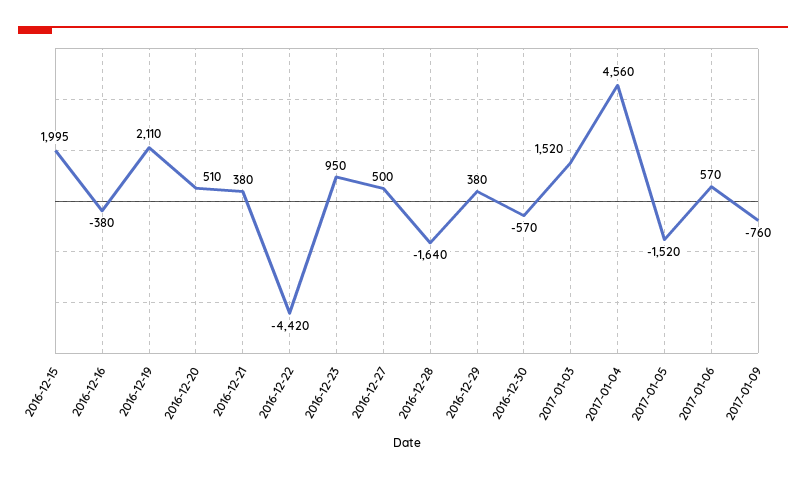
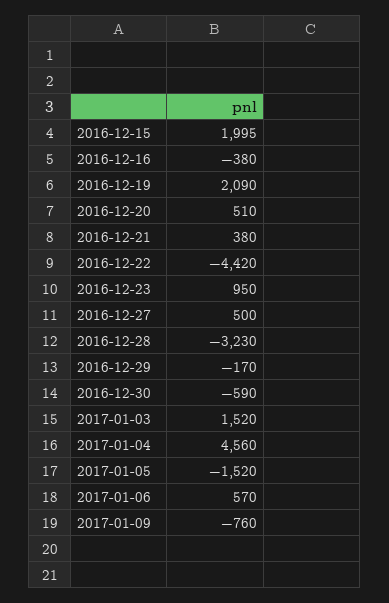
2016-12-19: 2110 -> 2090
2016-12-28: -1640 -> -3230
2016-12-29: 380 -> -170
2016-12-30: -570 -> -590

